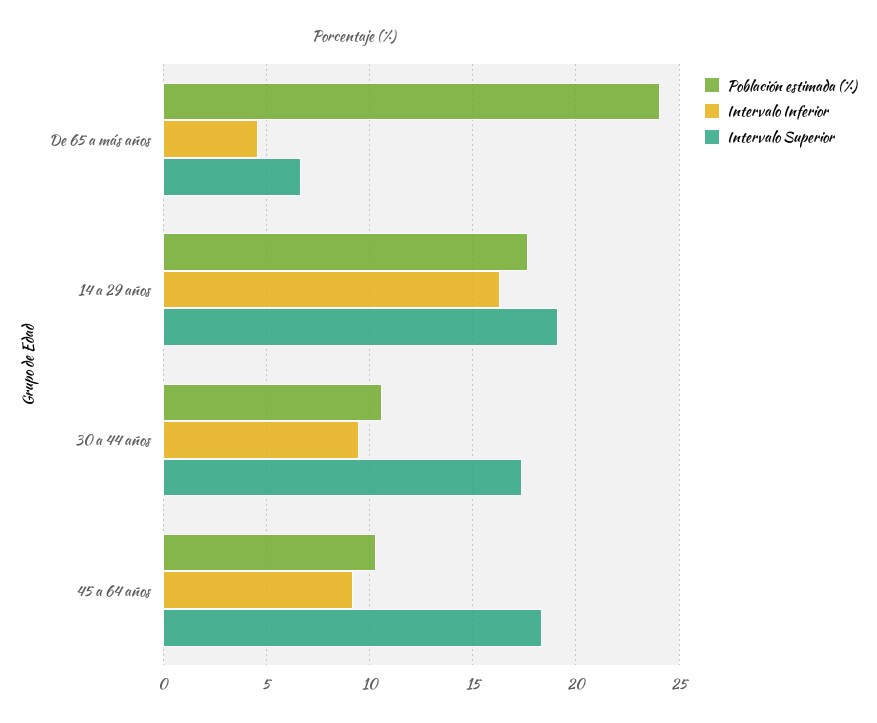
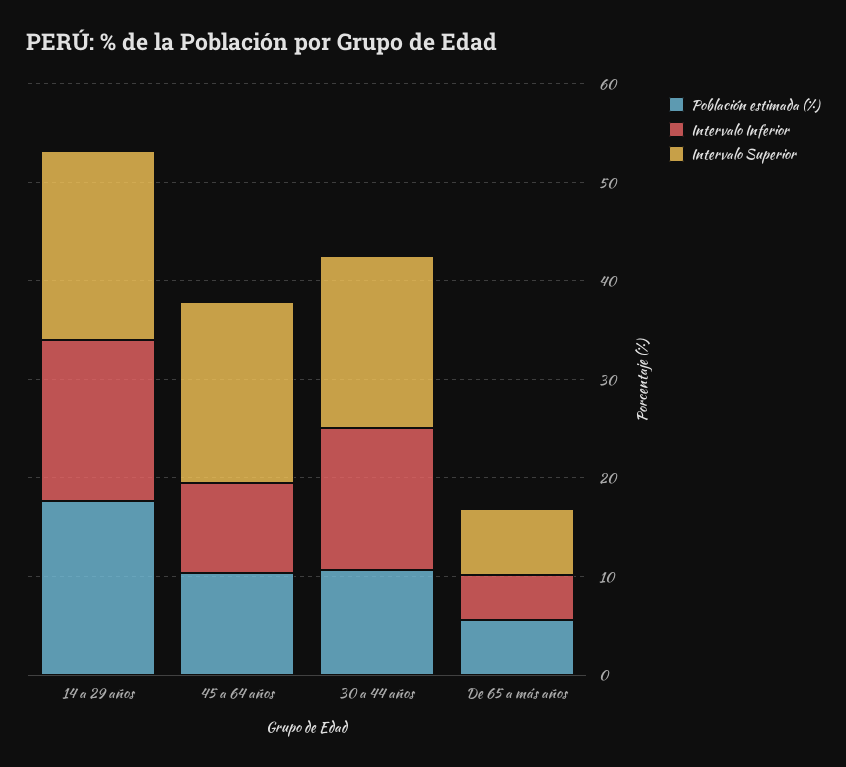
Población estimada (%), De 65 a más años: 24 -> 6
Intervalo Inferior, 30 a 44 años: 9.5 -> 14

